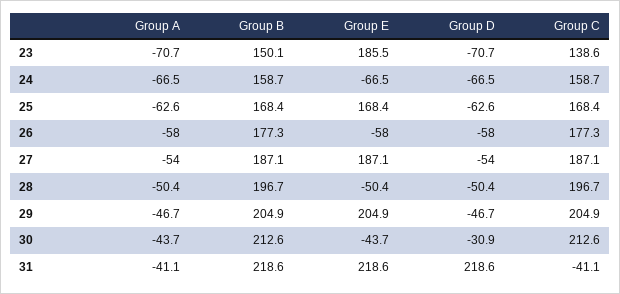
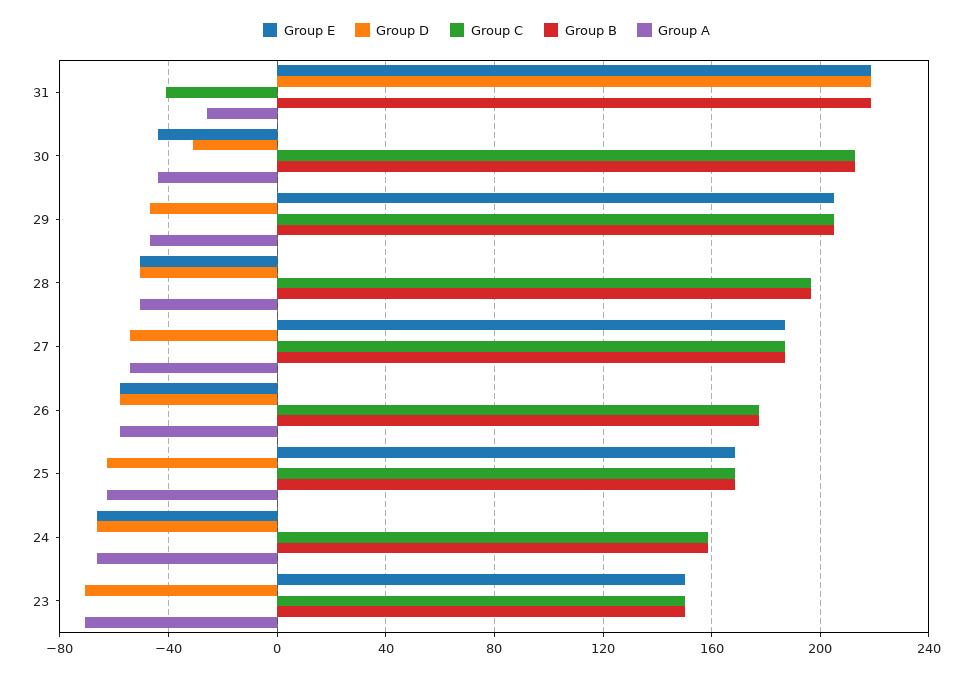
Group E, 23: 185.5 -> 150
Group C, 23: 138.6 -> 150
Group A, 31: -41.1 -> -25

